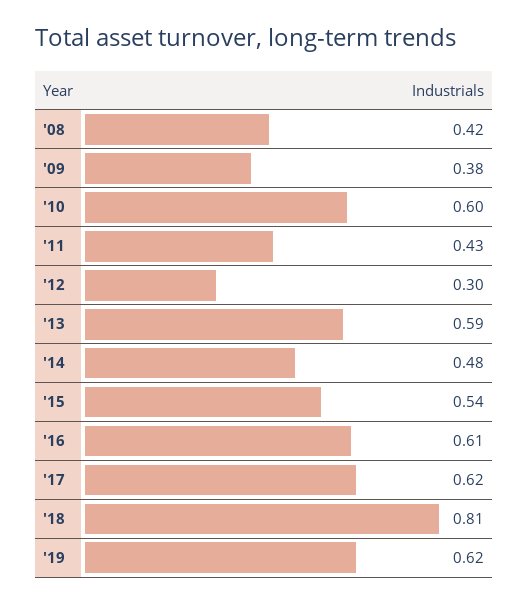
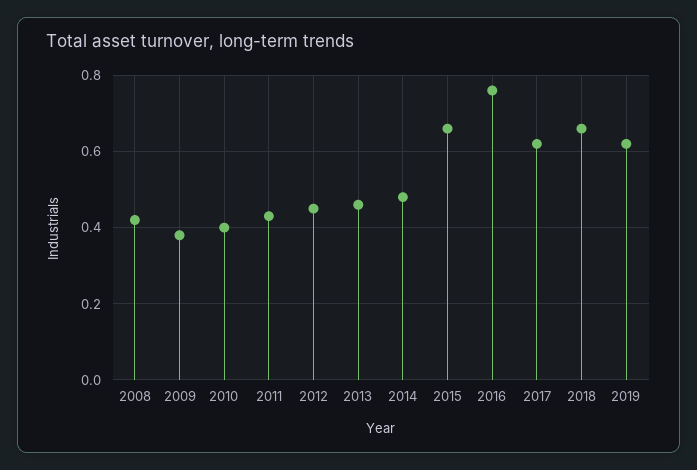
'10: 0.6 -> 0.4
'12: 0.3 -> 0.45
'13: 0.59 -> 0.45
'15: 0.54 -> 0.65
'16: 0.61 -> 0.75
'18: 0.81 -> 0.65

